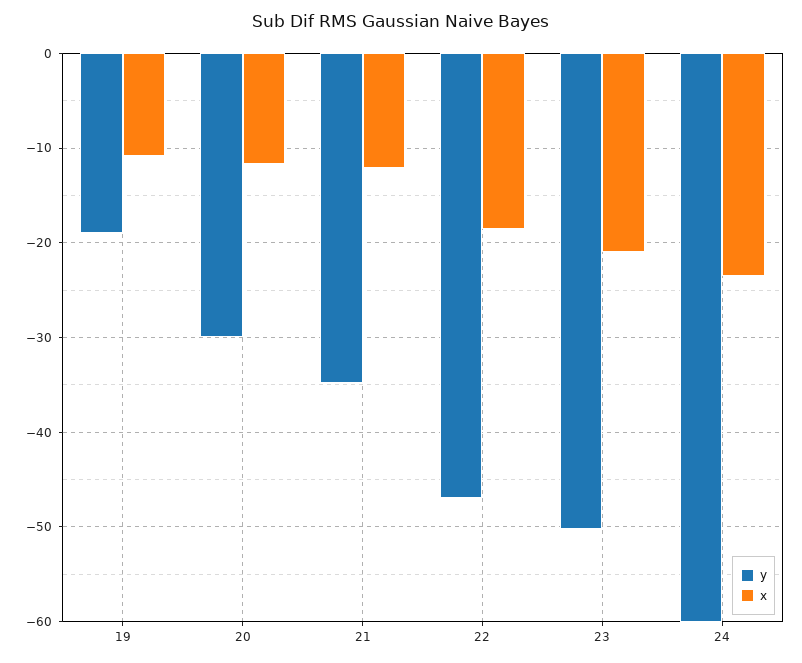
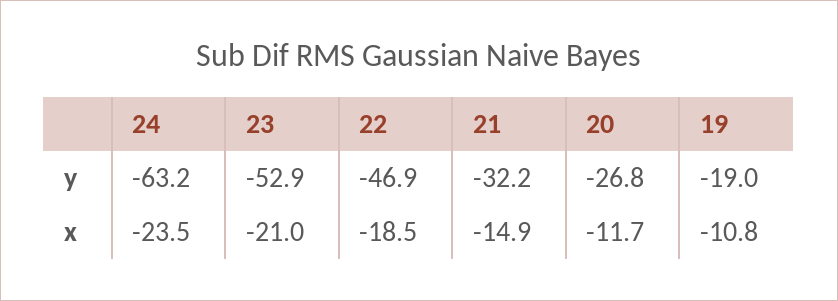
y, 20: -30 -> -26.8
y, 21: -35 -> -32.2
x, 21: -12 -> -14.9
y, 23: -50 -> -52.9
y, 24: -60 -> -63.2

